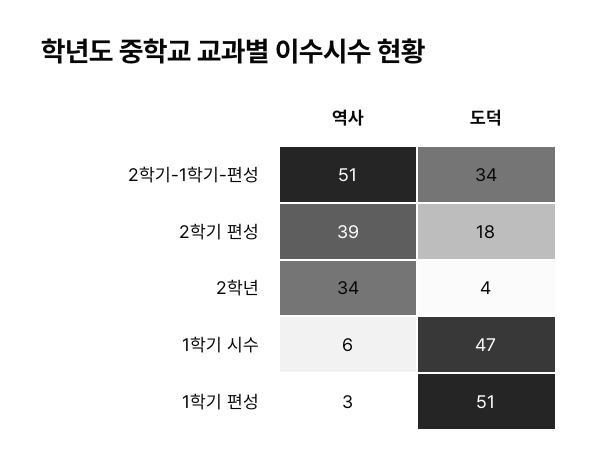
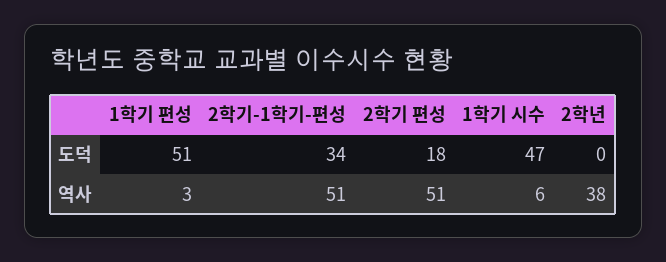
역사, 2학기 편성: 39 -> 51
역사, 2학년: 34 -> 38
도덕, 2학년: 4 -> 0

